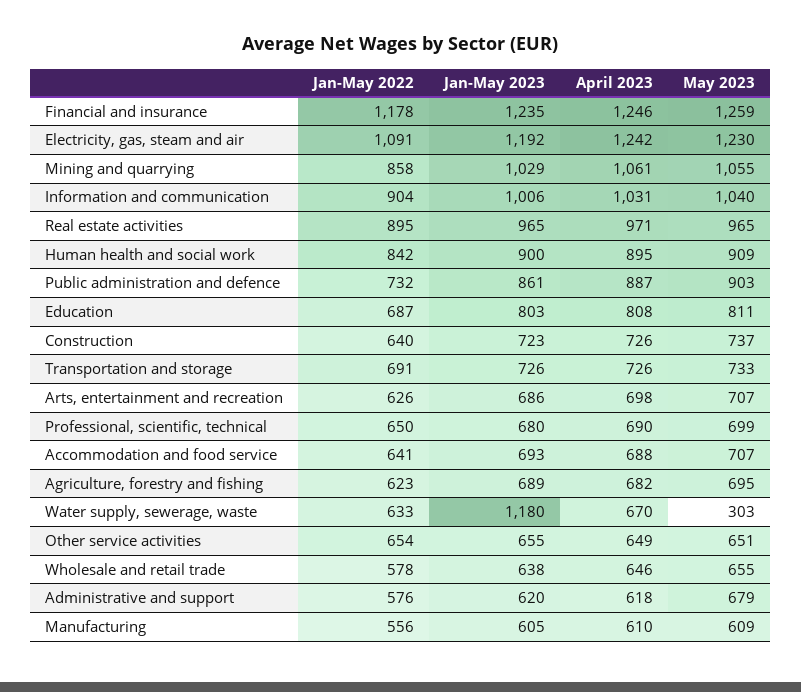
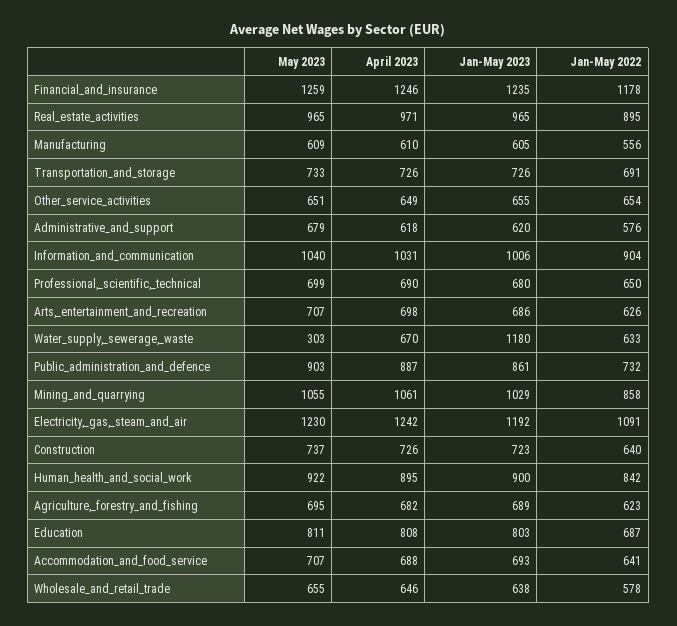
May 2023, Human health and social work: 909 -> 922

